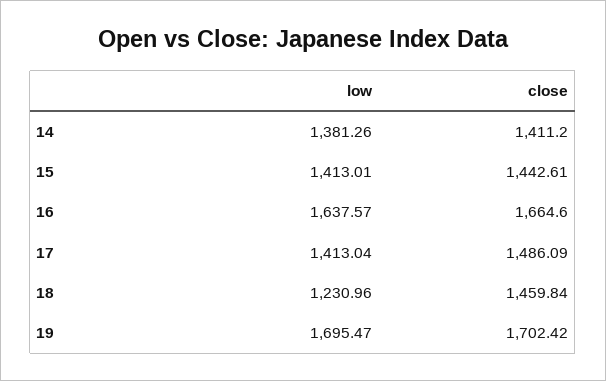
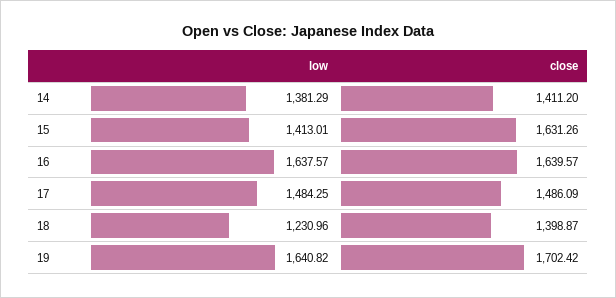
low, 14: 1381.26 -> 1381.29
close, 15: 1442.61 -> 1631.26
close, 16: 1664.6 -> 1639.57
low, 17: 1413.04 -> 1484.25
close, 18: 1459.84 -> 1398.87
low, 19: 1695.47 -> 1640.82

